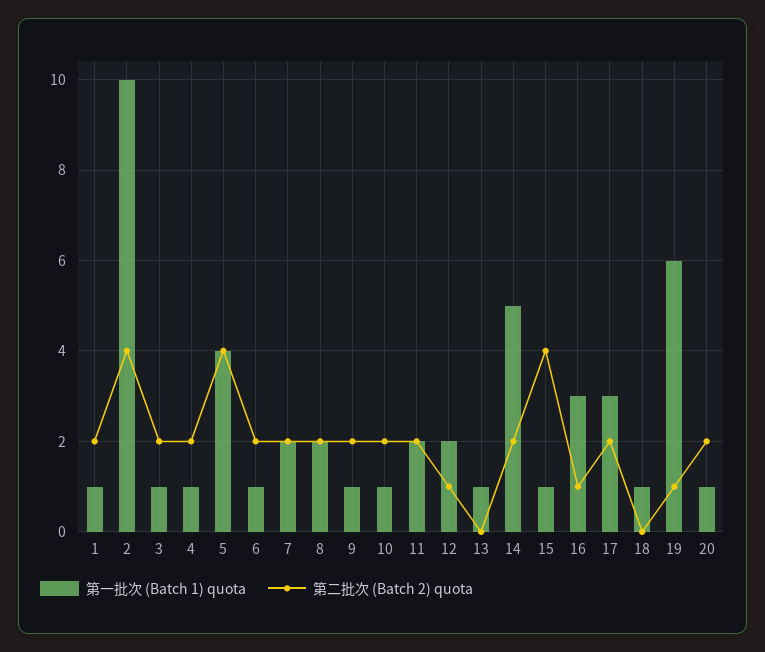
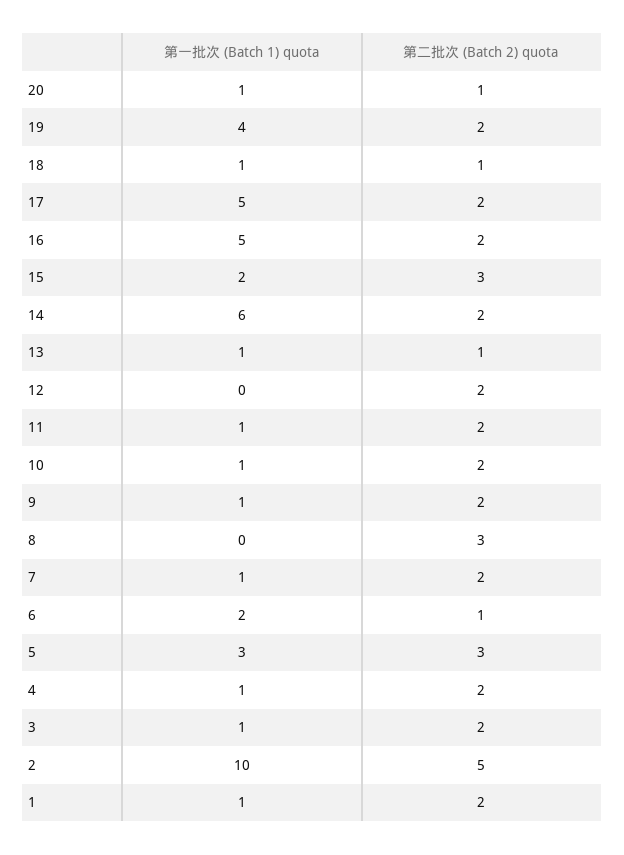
第二批次 (Batch 2) quota, 2: 4 -> 5
第一批次 (Batch 1) quota, 5: 4 -> 3
第二批次 (Batch 2) quota, 5: 4 -> 3
第一批次 (Batch 1) quota, 6: 1 -> 2
第二批次 (Batch 2) quota, 6: 2 -> 1
第一批次 (Batch 1) quota, 7: 2 -> 1
第一批次 (Batch 1) quota, 8: 2 -> 0
第二批次 (Batch 2) quota, 8: 2 -> 3
第一批次 (Batch 1) quota, 11: 2 -> 1
第一批次 (Batch 1) quota, 12: 2 -> 0
第二批次 (Batch 2) quota, 12: 1 -> 2
第二批次 (Batch 2) quota, 13: 0 -> 1
第一批次 (Batch 1) quota, 14: 5 -> 6
第一批次 (Batch 1) quota, 15: 1 -> 2
第二批次 (Batch 2) quota, 15: 4 -> 3
第一批次 (Batch 1) quota, 16: 3 -> 5
第二批次 (Batch 2) quota, 16: 1 -> 2
第一批次 (Batch 1) quota, 17: 3 -> 5
第二批次 (Batch 2) quota, 18: 0 -> 1
第一批次 (Batch 1) quota, 19: 6 -> 4
第二批次 (Batch 2) quota, 19: 1 -> 2
第二批次 (Batch 2) quota, 20: 2 -> 1

